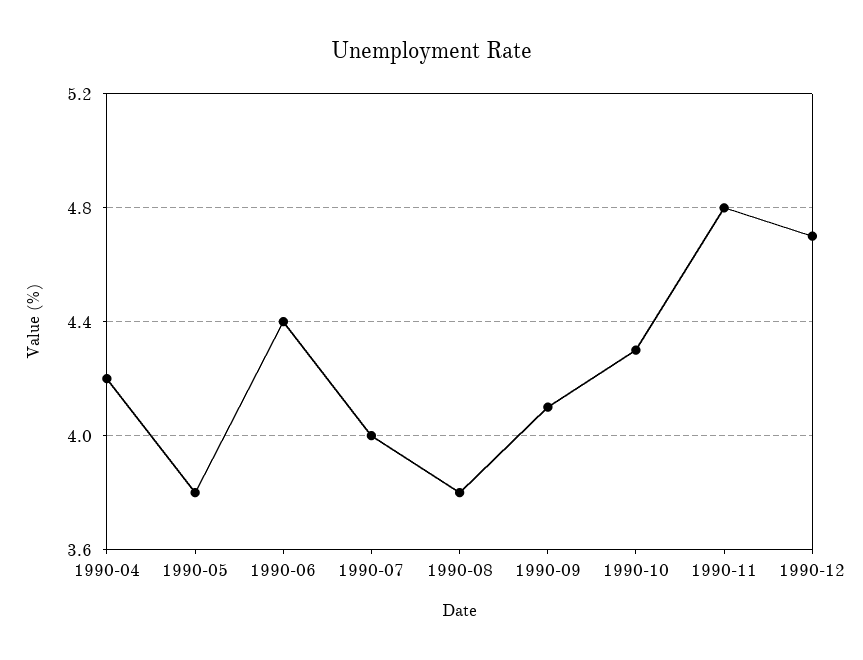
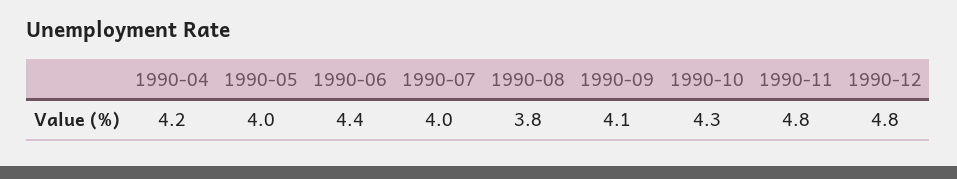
1990-05: 3.8 -> 4
1990-12: 4.7 -> 4.8

